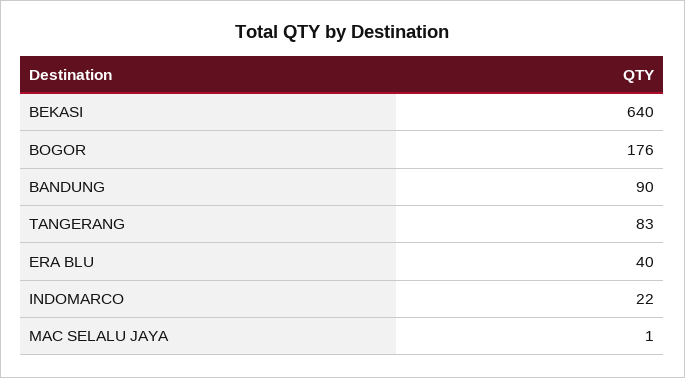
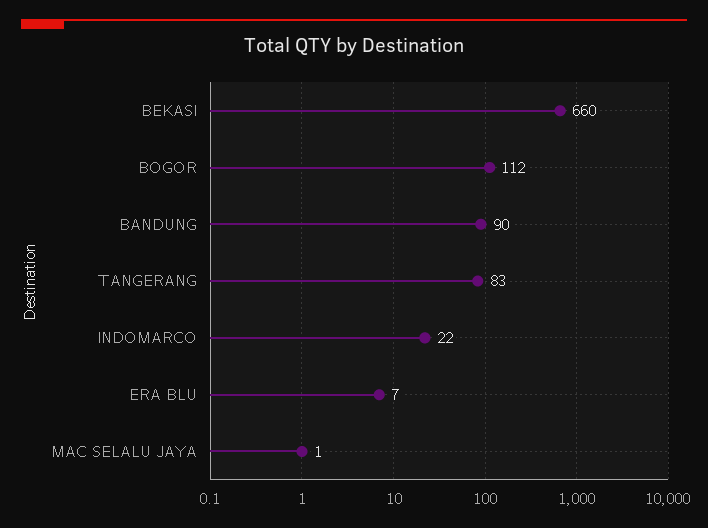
BEKASI: 640 -> 660
BOGOR: 176 -> 112
ERA BLU: 40 -> 7

